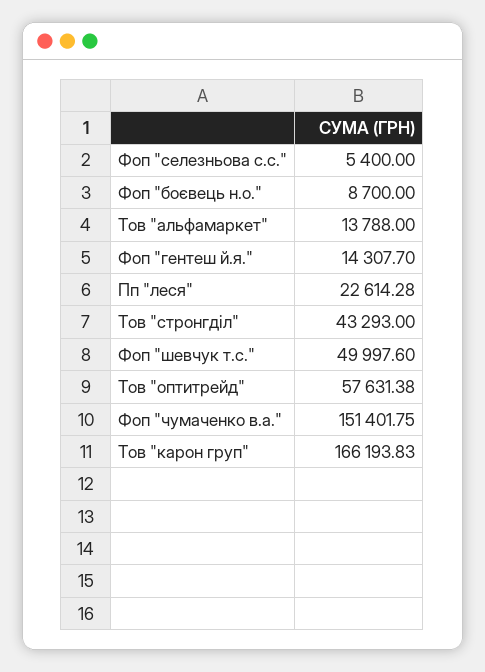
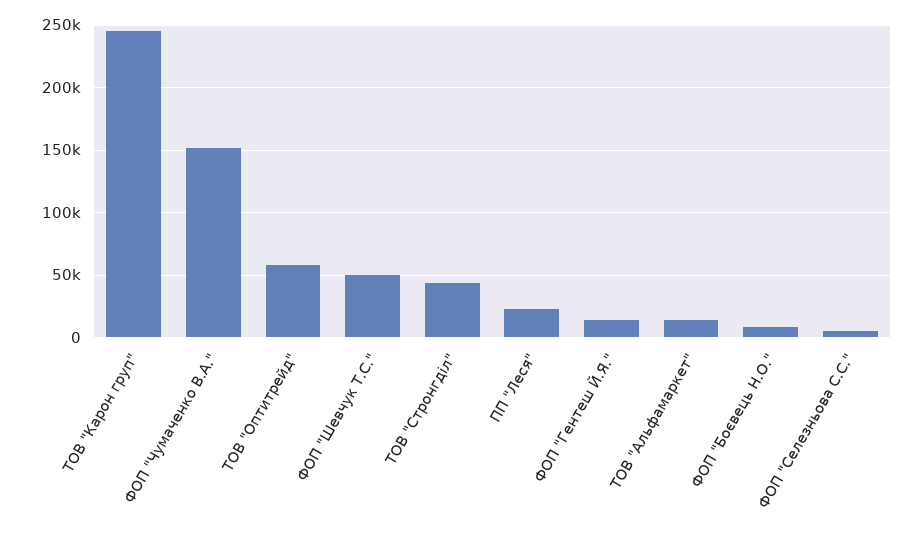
Тов "карон груп": 166193.83 -> 245000

